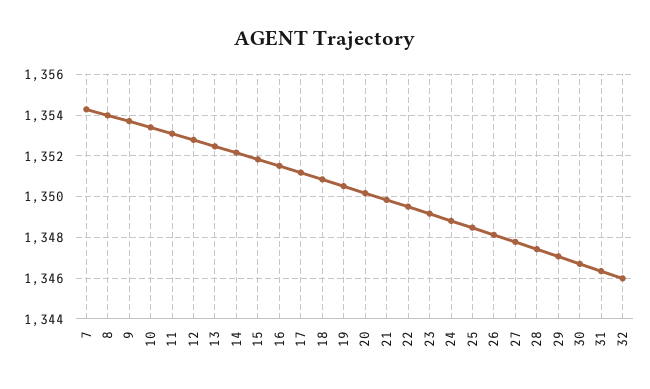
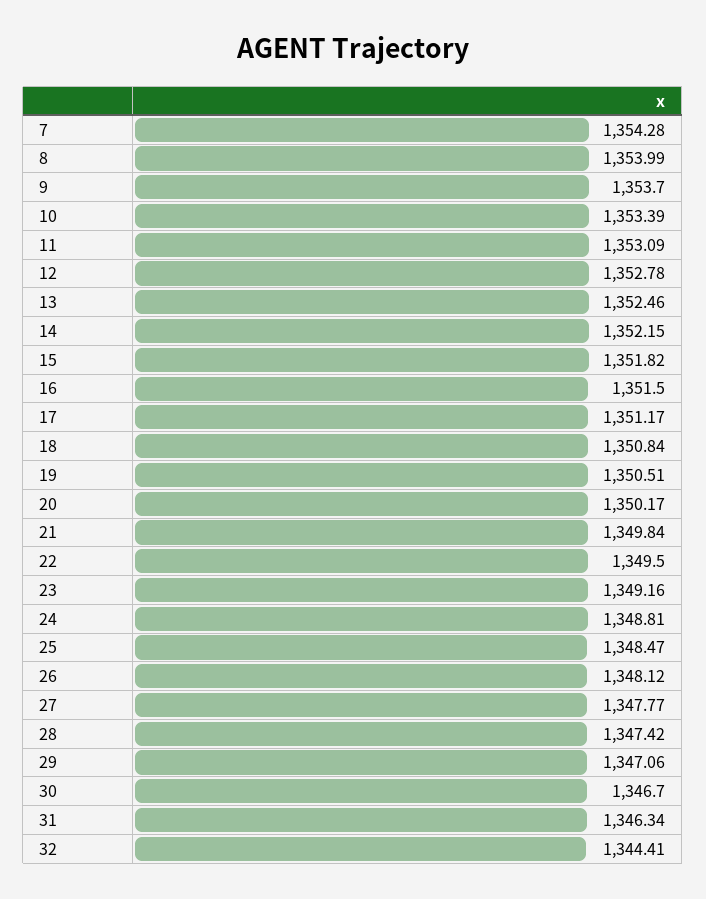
32: 1346 -> 1344.41

